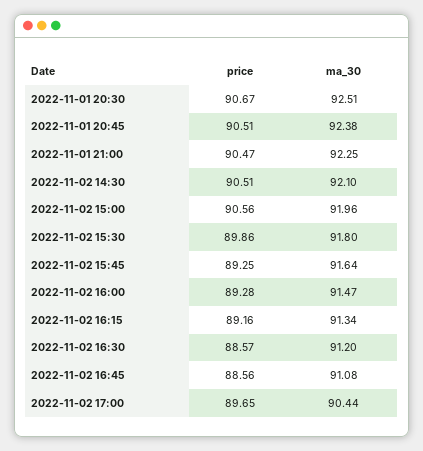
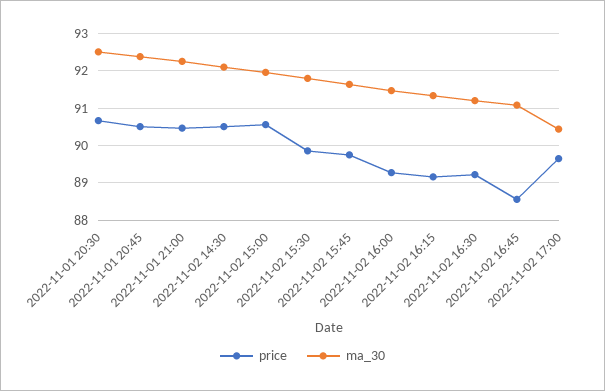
price, 2022-11-02 15:45: 89.25 -> 89.8
price, 2022-11-02 16:30: 88.57 -> 89.2

